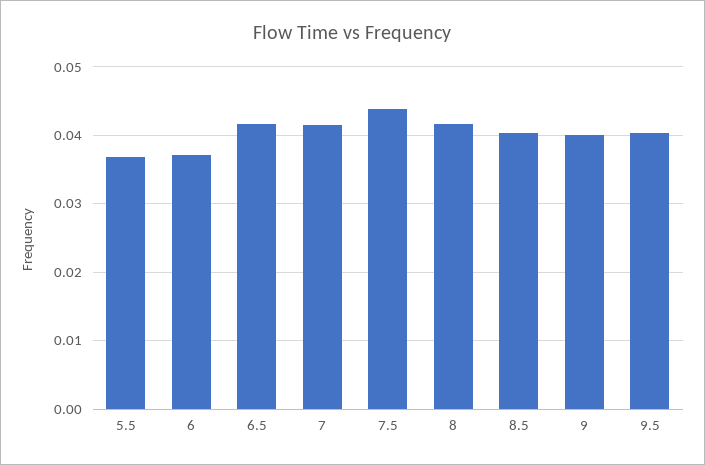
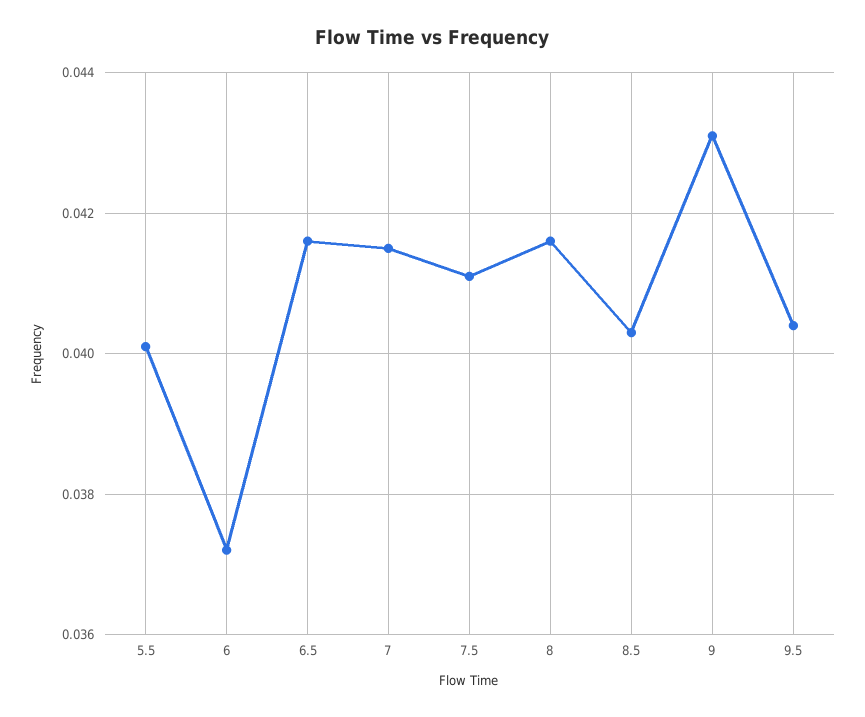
5.5: 0.037 -> 0.04
7.5: 0.044 -> 0.041
9: 0.04 -> 0.043

